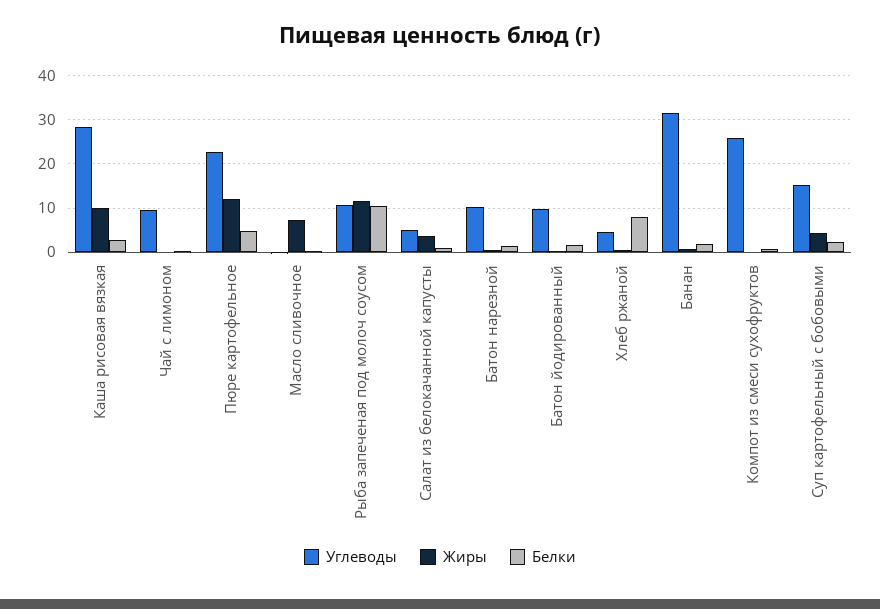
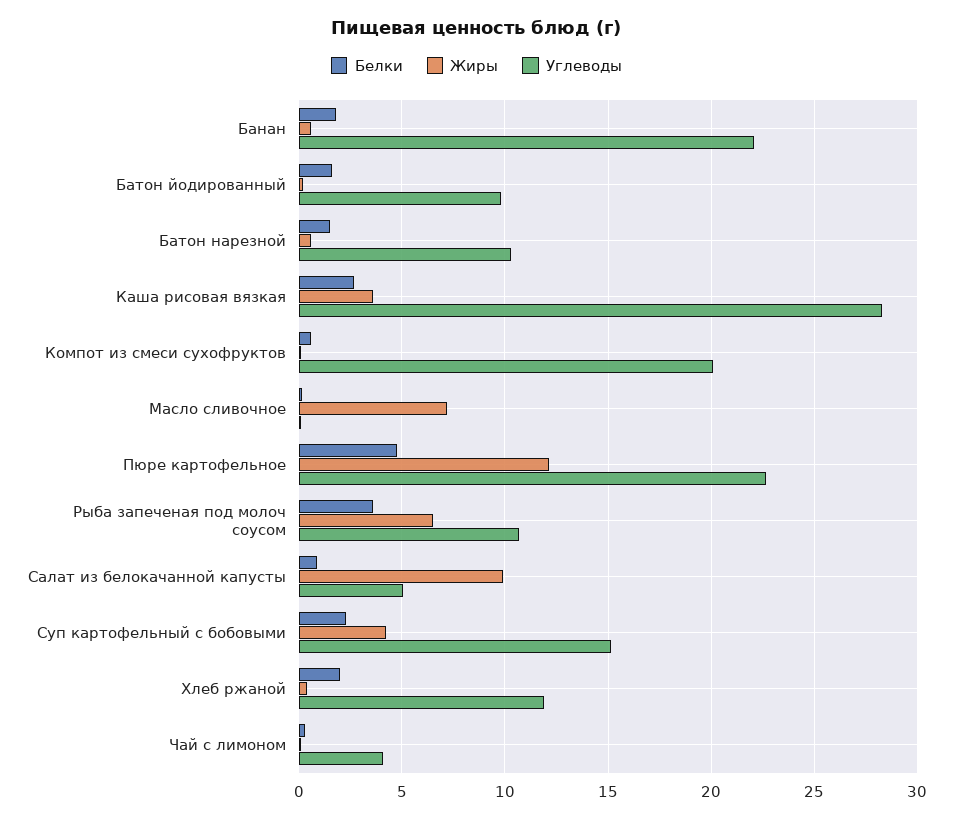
Жиры, Каша рисовая вязкая: 10 -> 3.5
Углеводы, Чай с лимоном: 10 -> 4
Жиры, Рыба запеченая под молоч соусом: 12 -> 6.5
Белки, Рыба запеченая под молоч соусом: 10 -> 3.5
Жиры, Салат из белокачанной капусты: 4 -> 10
Углеводы, Хлеб ржаной: 4 -> 12
Белки, Хлеб ржаной: 8 -> 2
Углеводы, Банан: 32 -> 22
Углеводы, Компот из смеси сухофруктов: 26 -> 20

